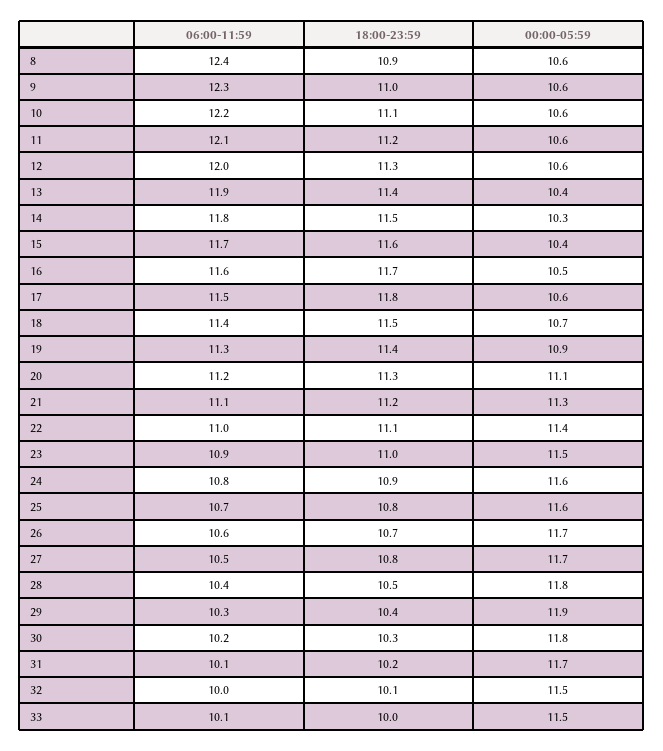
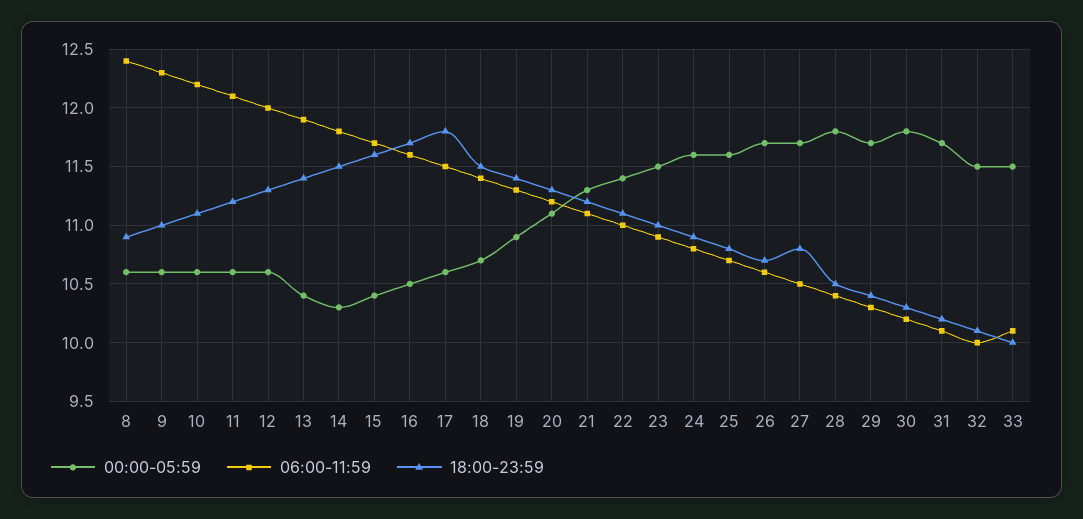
00:00-05:59, 29: 11.9 -> 11.7

